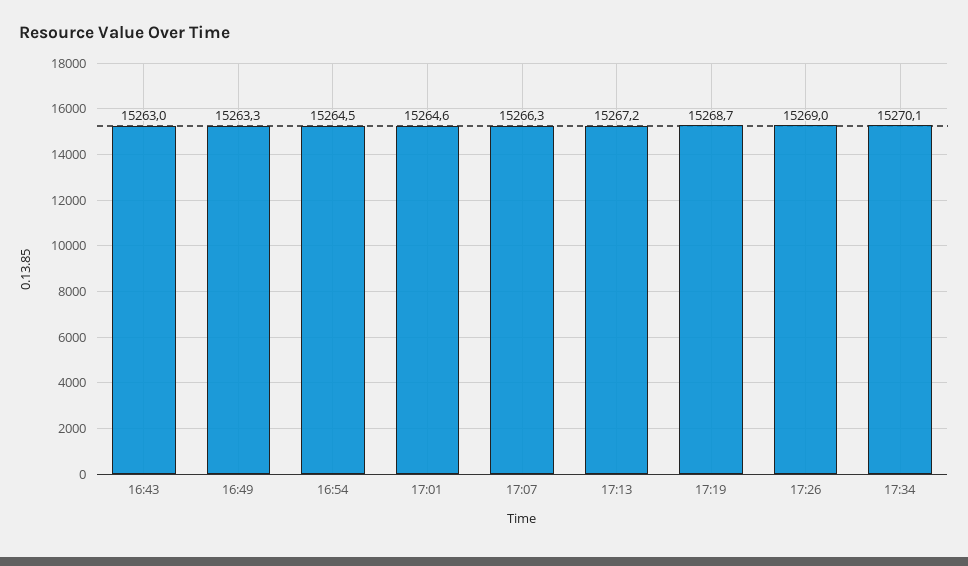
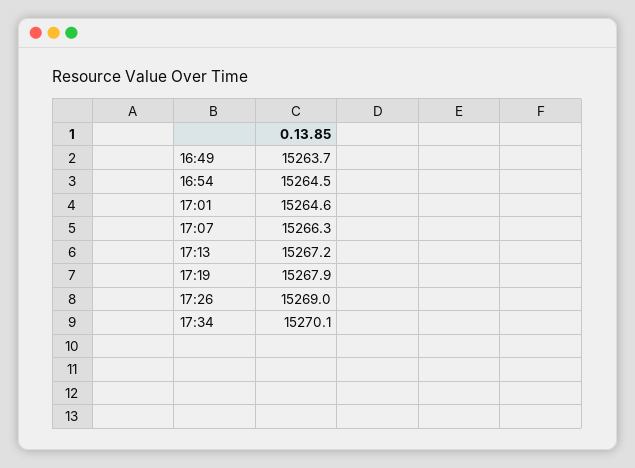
16:43: 15263 -> none
16:49: 15263.3 -> 15263.7
17:19: 15268.7 -> 15267.9

